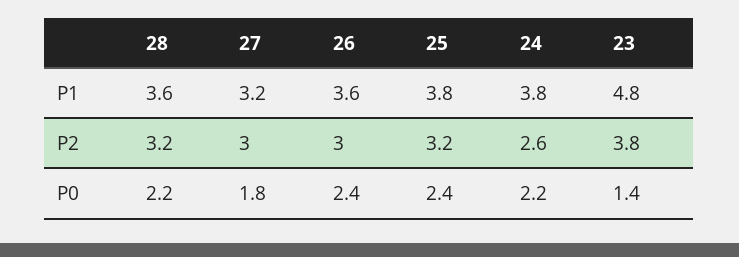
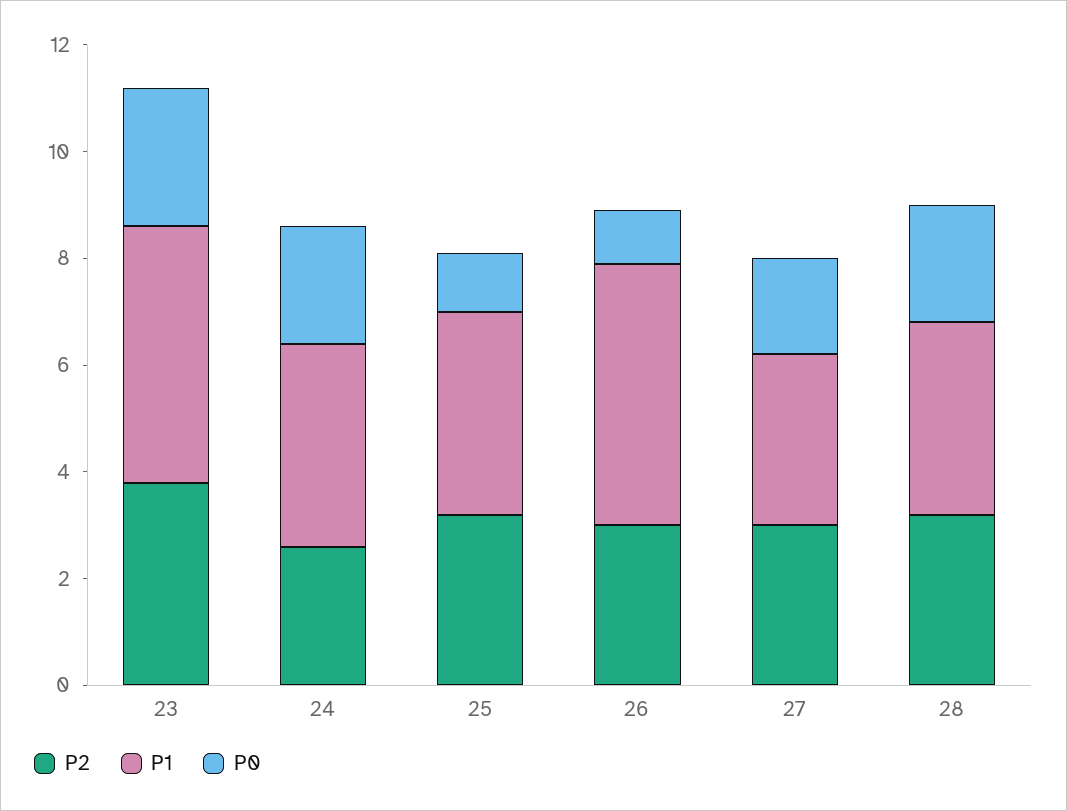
P1, 26: 3.6 -> 5
P0, 26: 2.4 -> 1
P0, 25: 2.4 -> 1
P0, 23: 1.4 -> 2.5

